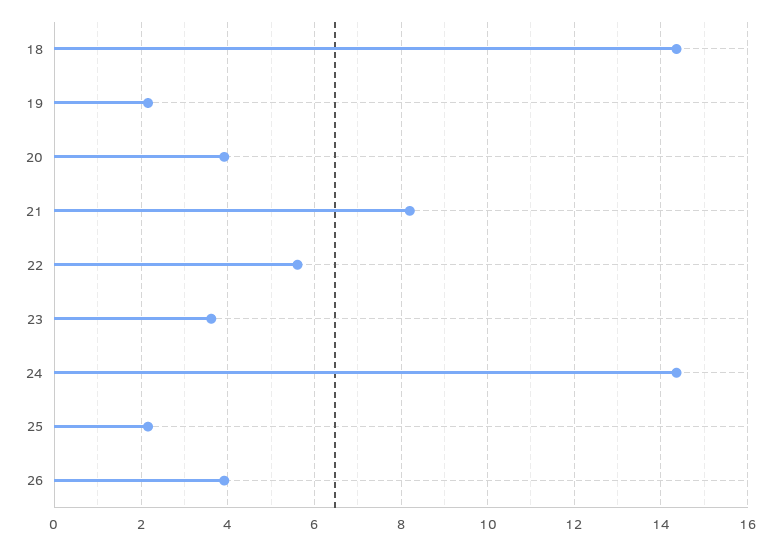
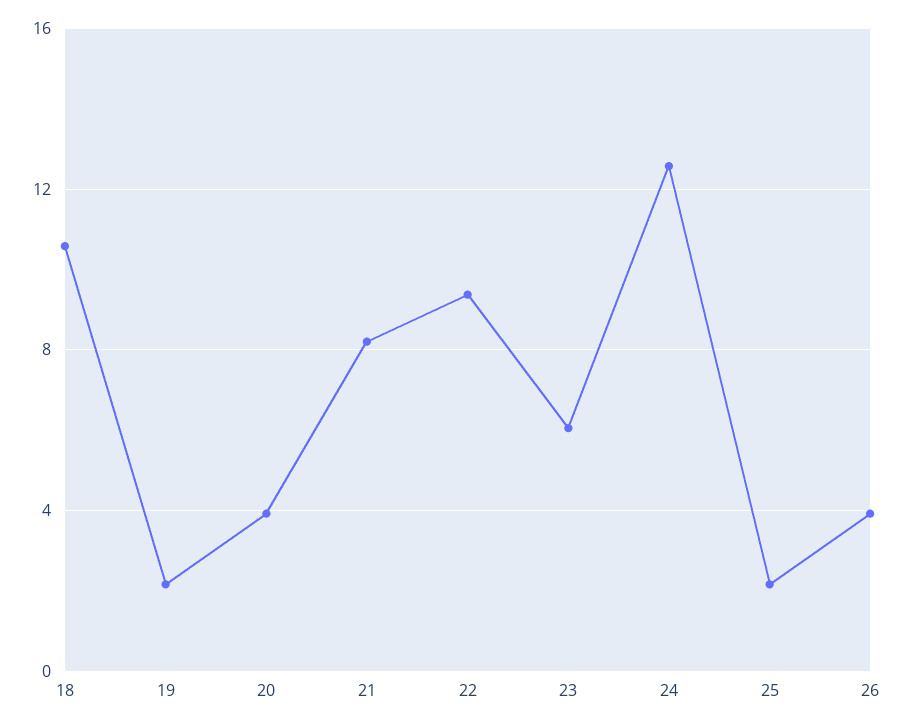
18: 14.4 -> 10.5
22: 5.6 -> 9.5
23: 3.6 -> 6
24: 14.4 -> 12.5

